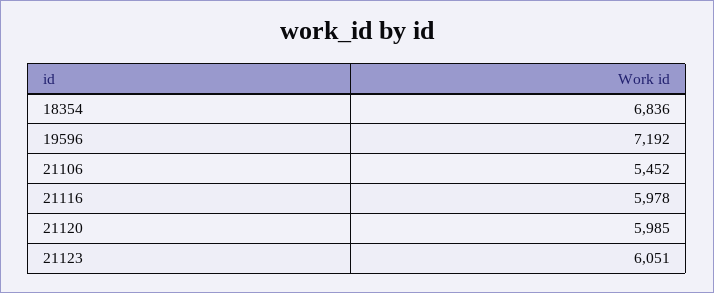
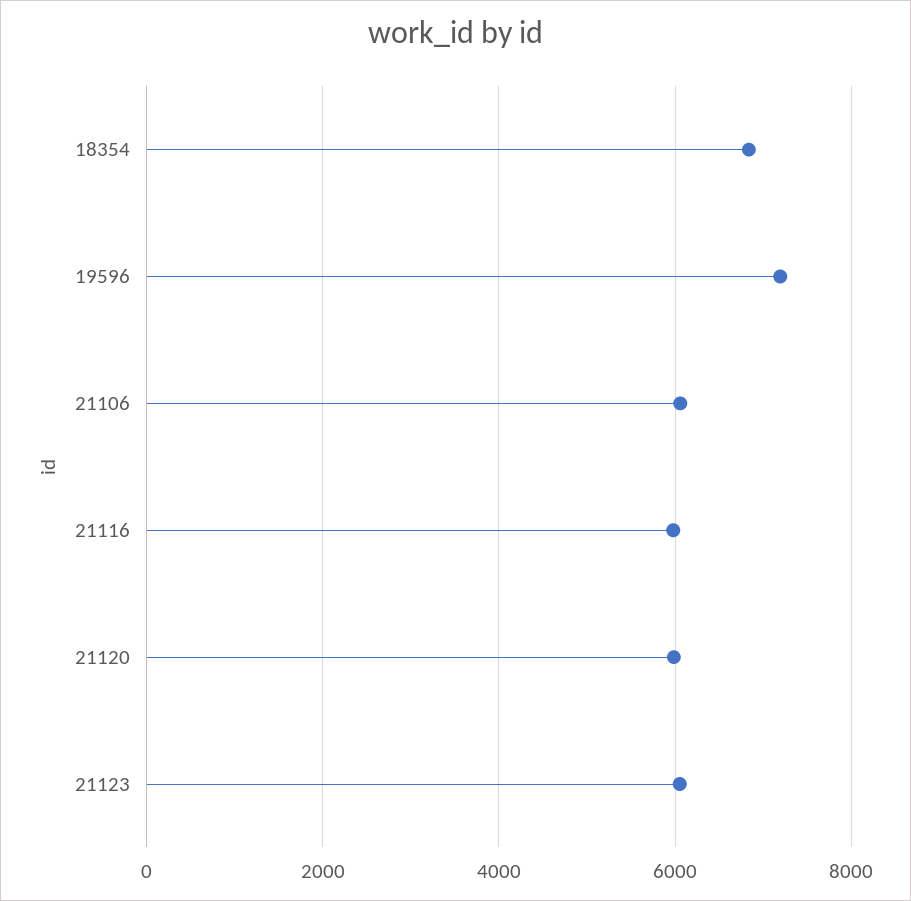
21106: 5452 -> 6000

